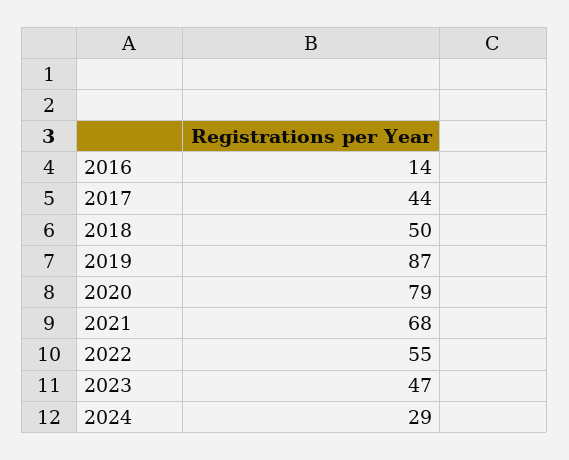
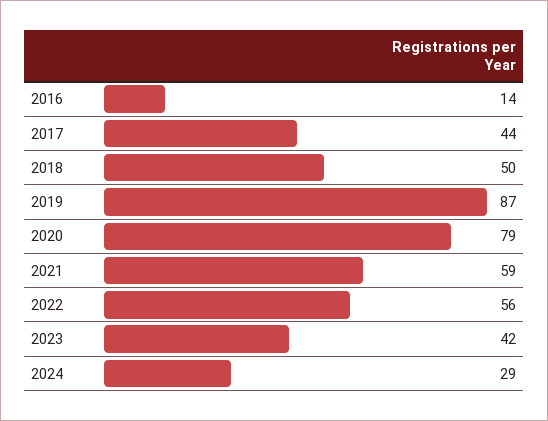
2021: 68 -> 59
2022: 55 -> 56
2023: 47 -> 42

